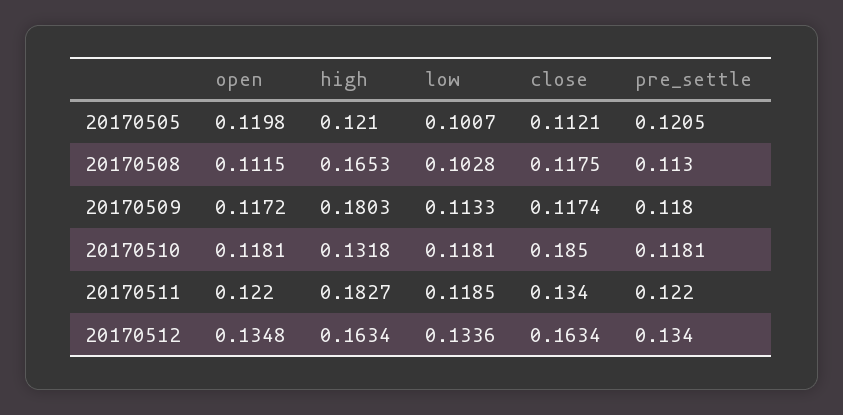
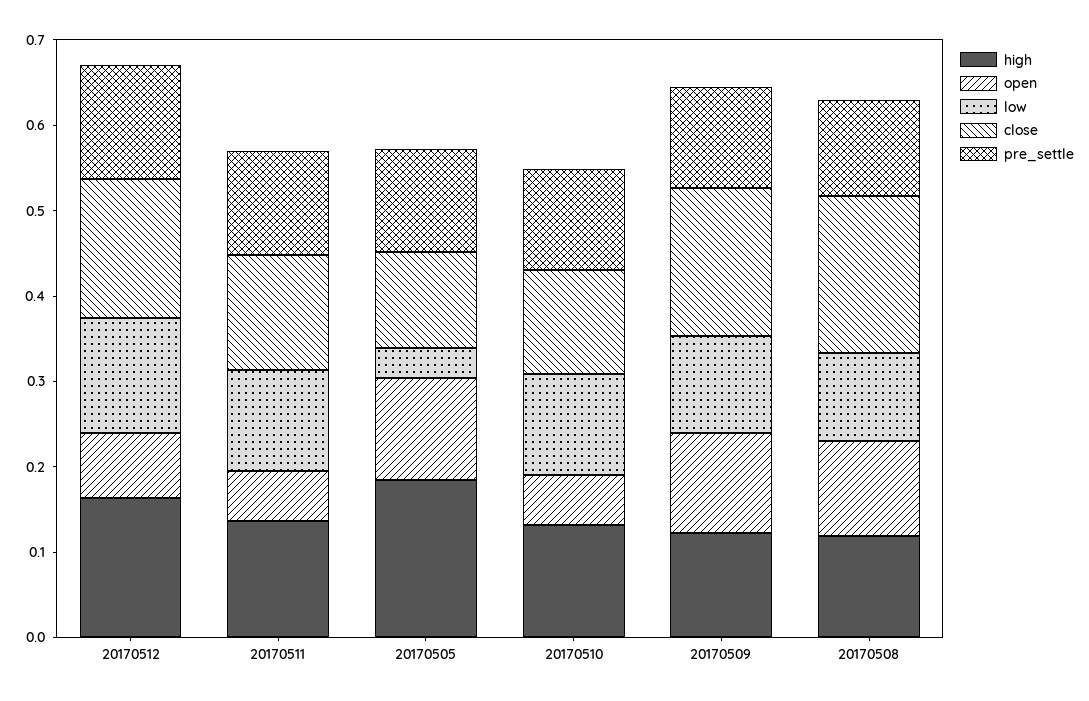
high, 20170505: 0.121 -> 0.18
low, 20170505: 0.1007 -> 0.04
high, 20170508: 0.1653 -> 0.12
close, 20170508: 0.1175 -> 0.18
high, 20170509: 0.1803 -> 0.12
close, 20170509: 0.1174 -> 0.18
open, 20170510: 0.1181 -> 0.06
close, 20170510: 0.185 -> 0.12
open, 20170511: 0.122 -> 0.06
high, 20170511: 0.1827 -> 0.14
open, 20170512: 0.1348 -> 0.08

